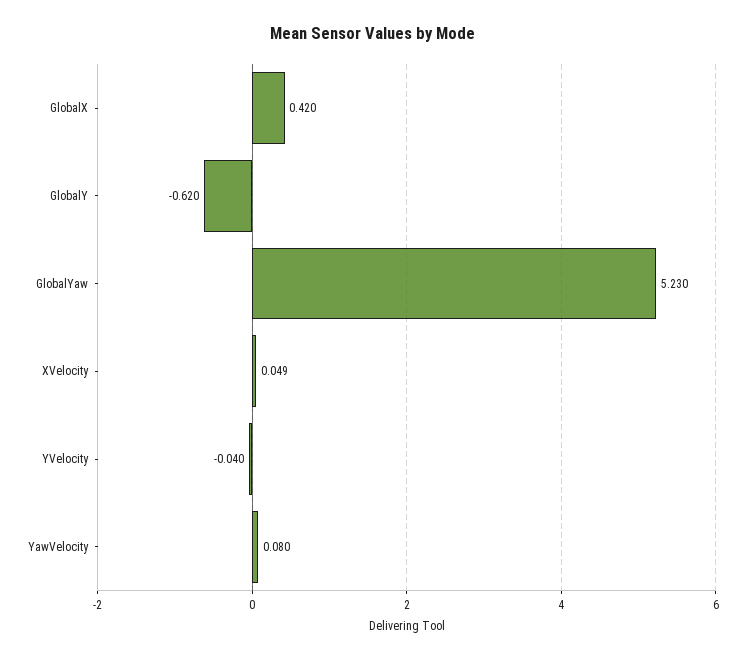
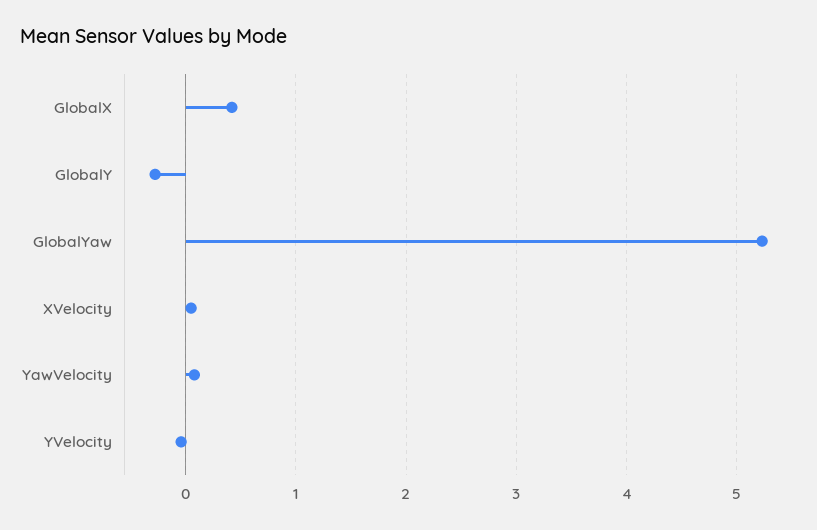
GlobalY: -0.62 -> -0.3

